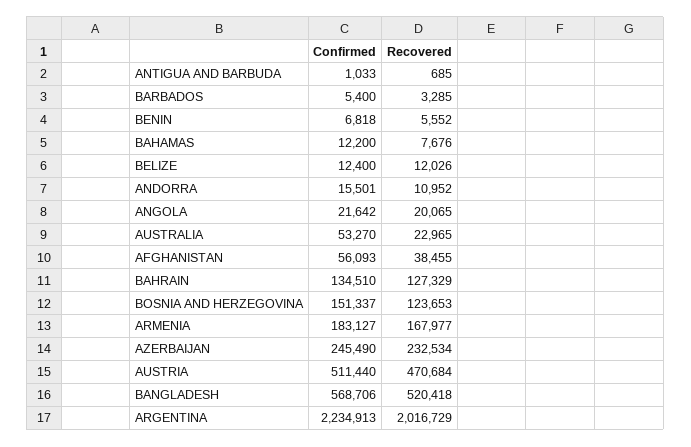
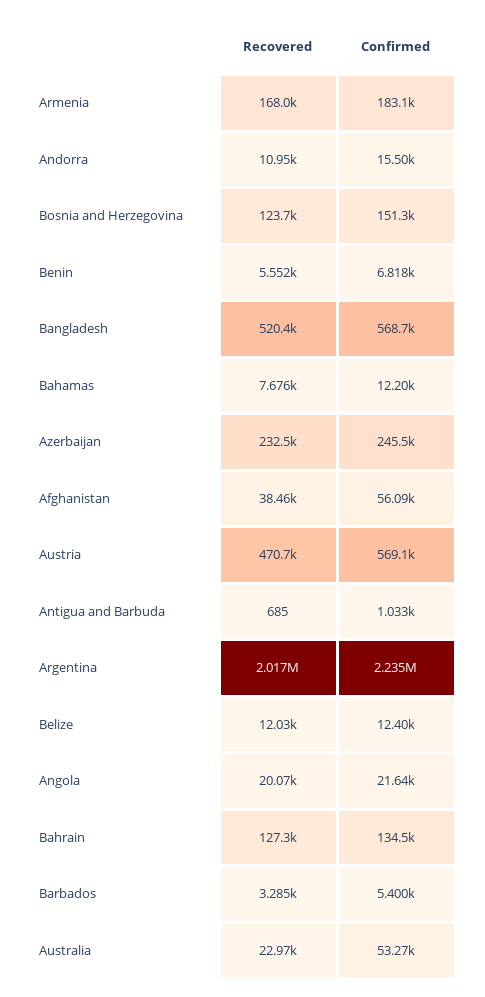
Confirmed, AUSTRIA: 511440 -> 569100

